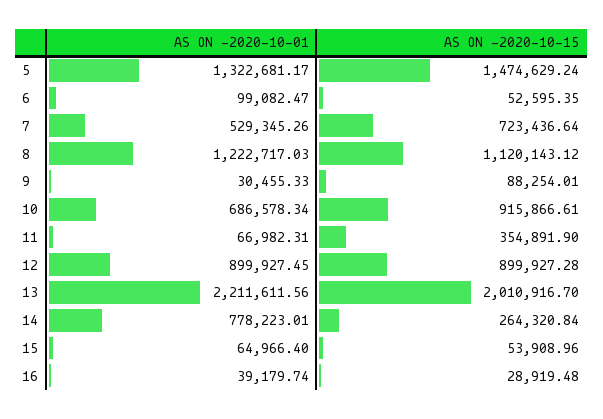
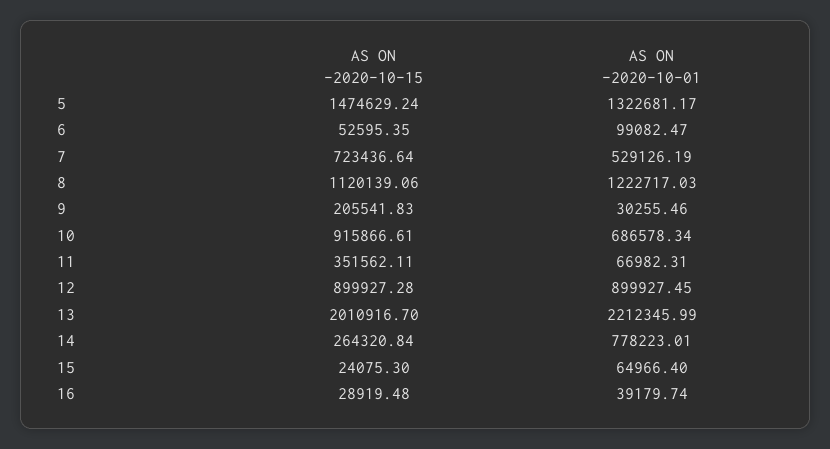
AS ON -2020-10-01, 7: 529345.26 -> 529126.19
AS ON -2020-10-15, 8: 1120143.12 -> 1120139.06
AS ON -2020-10-01, 9: 30455.33 -> 30255.46
AS ON -2020-10-15, 9: 88254.01 -> 205541.83
AS ON -2020-10-15, 11: 354891.9 -> 351562.11
AS ON -2020-10-01, 13: 2211611.56 -> 2212345.99
AS ON -2020-10-15, 15: 53908.96 -> 24075.3

